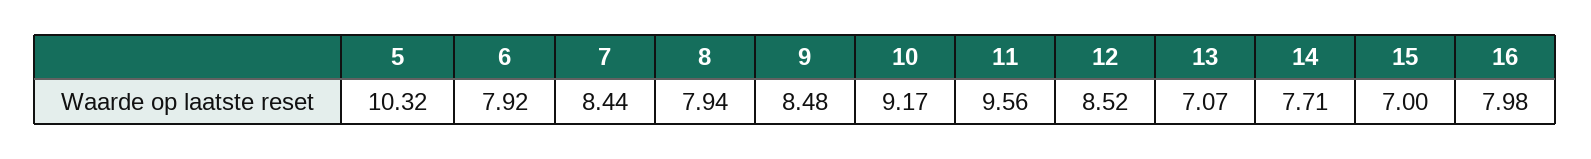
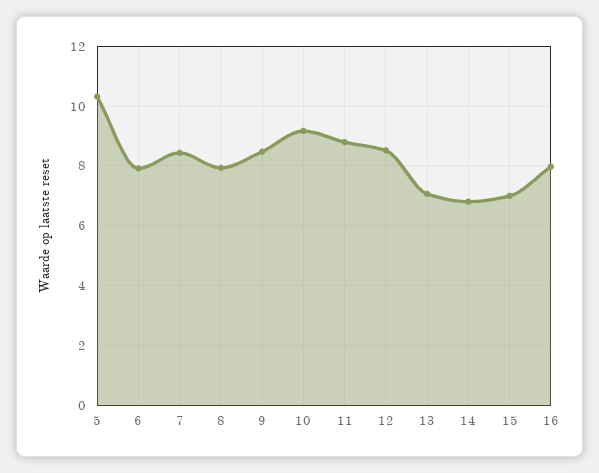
11: 9.56 -> 8.75
14: 7.71 -> 6.75

